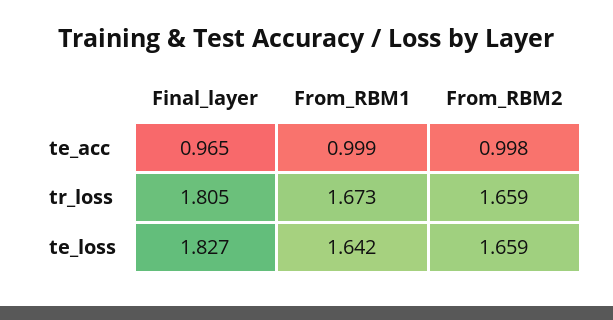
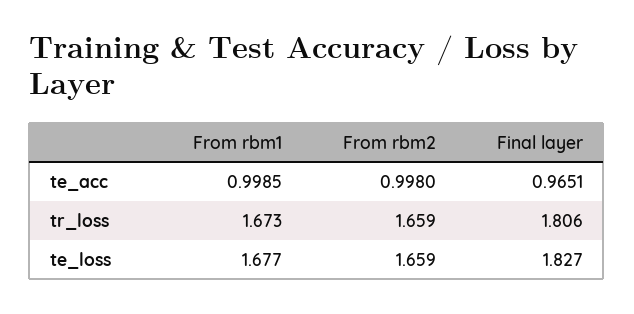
Final_layer, tr_loss: 1.805 -> 1.806
From_RBM1, te_loss: 1.642 -> 1.677

